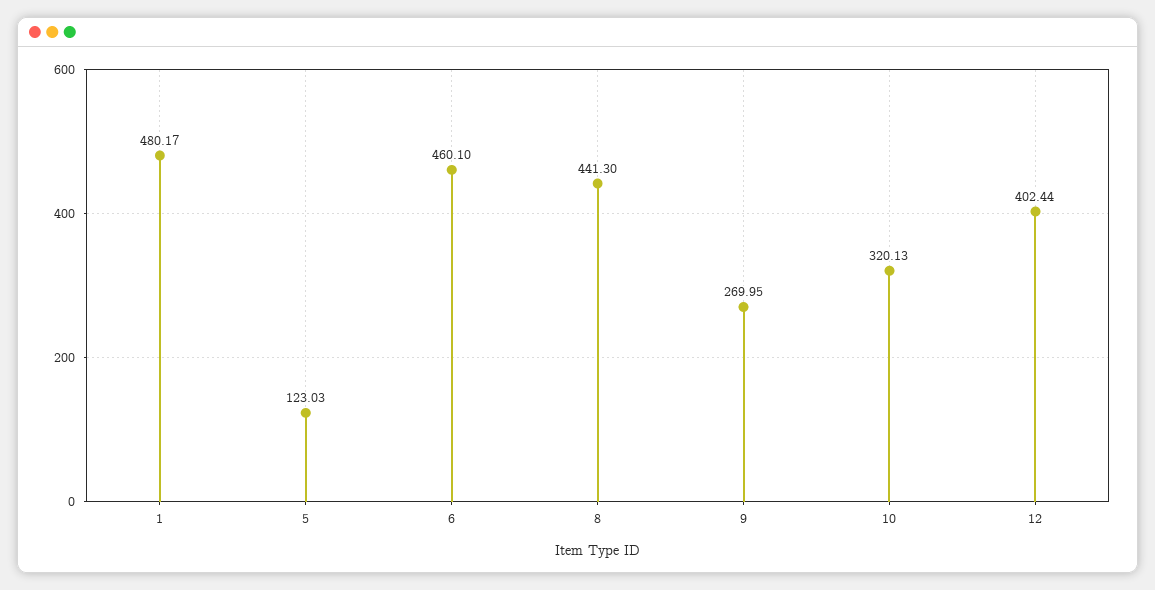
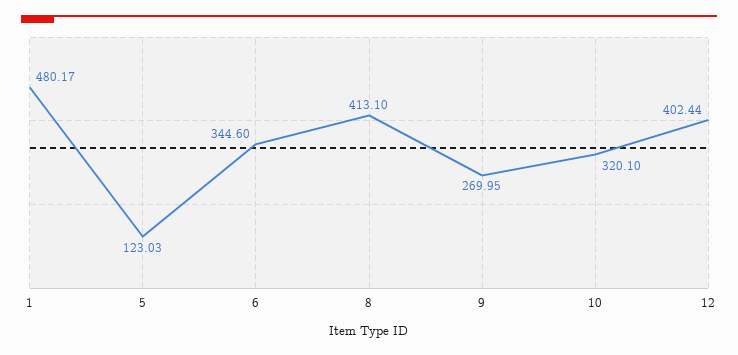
6: 460.1 -> 344.6
8: 441.3 -> 413.1
10: 320.13 -> 320.1

